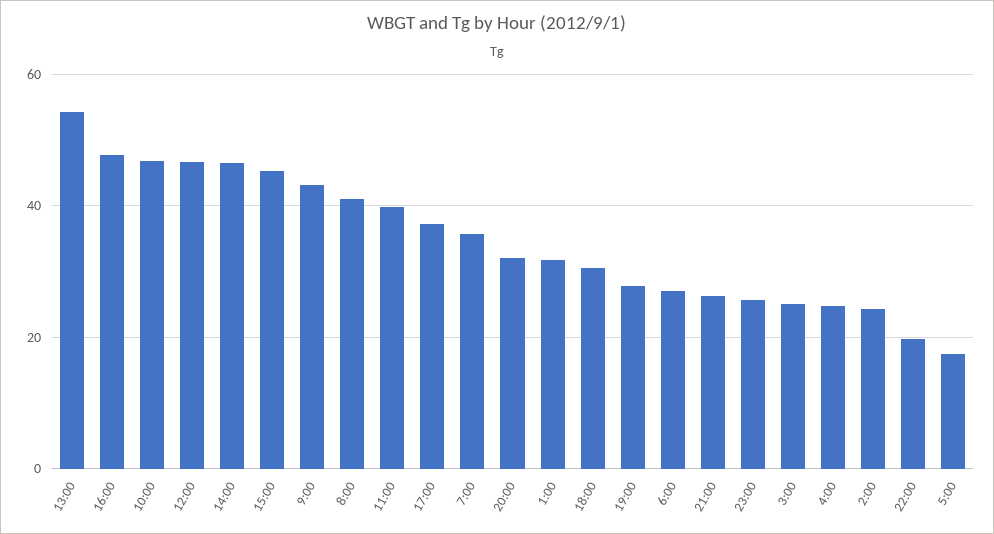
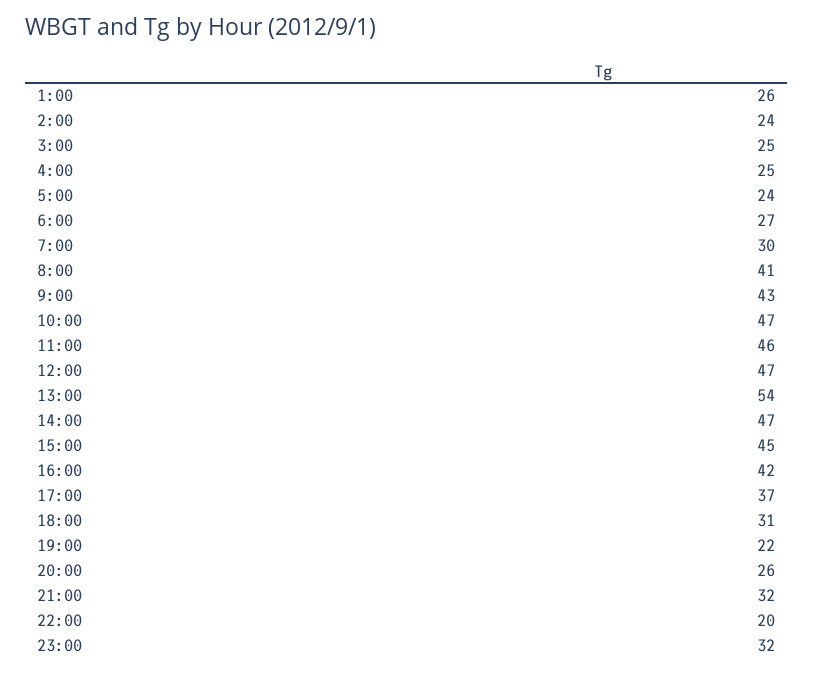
16:00: 48 -> 42
11:00: 40 -> 46
7:00: 36 -> 30
20:00: 32 -> 26
1:00: 32 -> 26
19:00: 28 -> 22
21:00: 26 -> 32
23:00: 26 -> 32
5:00: 18 -> 24

